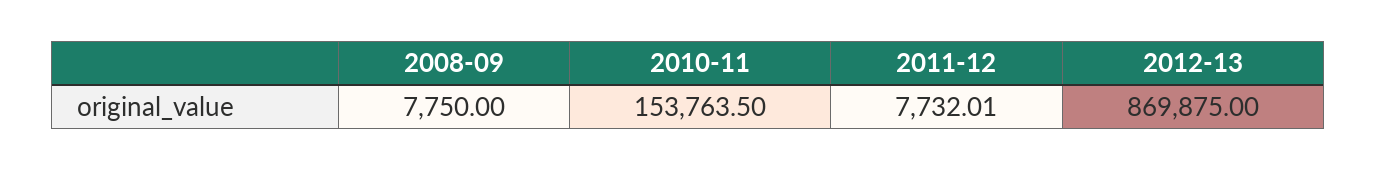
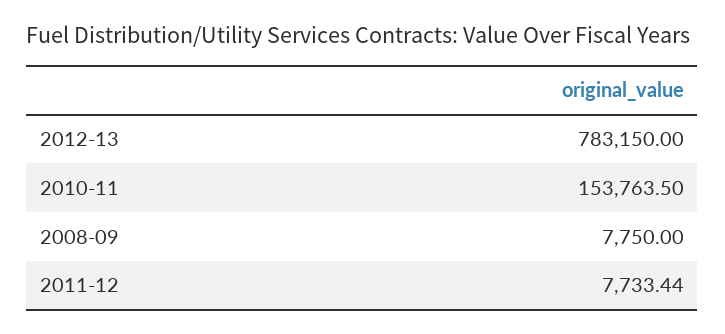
2011-12: 7732.01 -> 7733.44
2012-13: 869875 -> 783150

